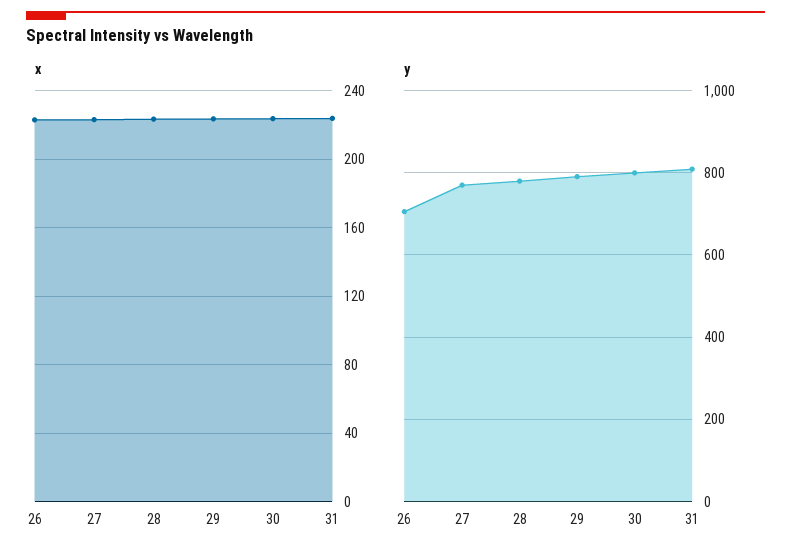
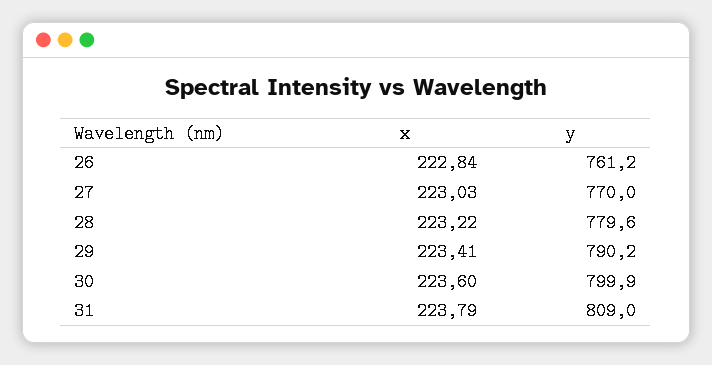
y, 26: 700 -> 761.2

